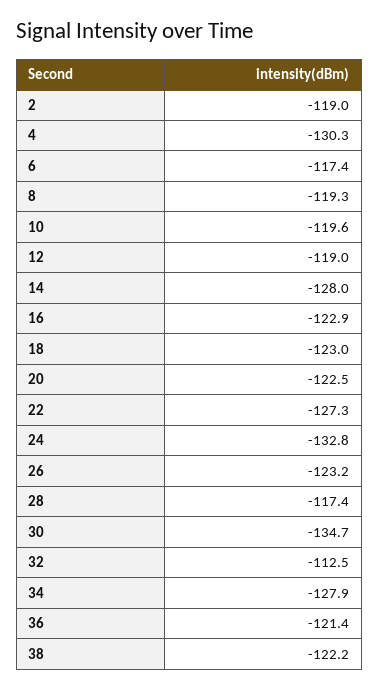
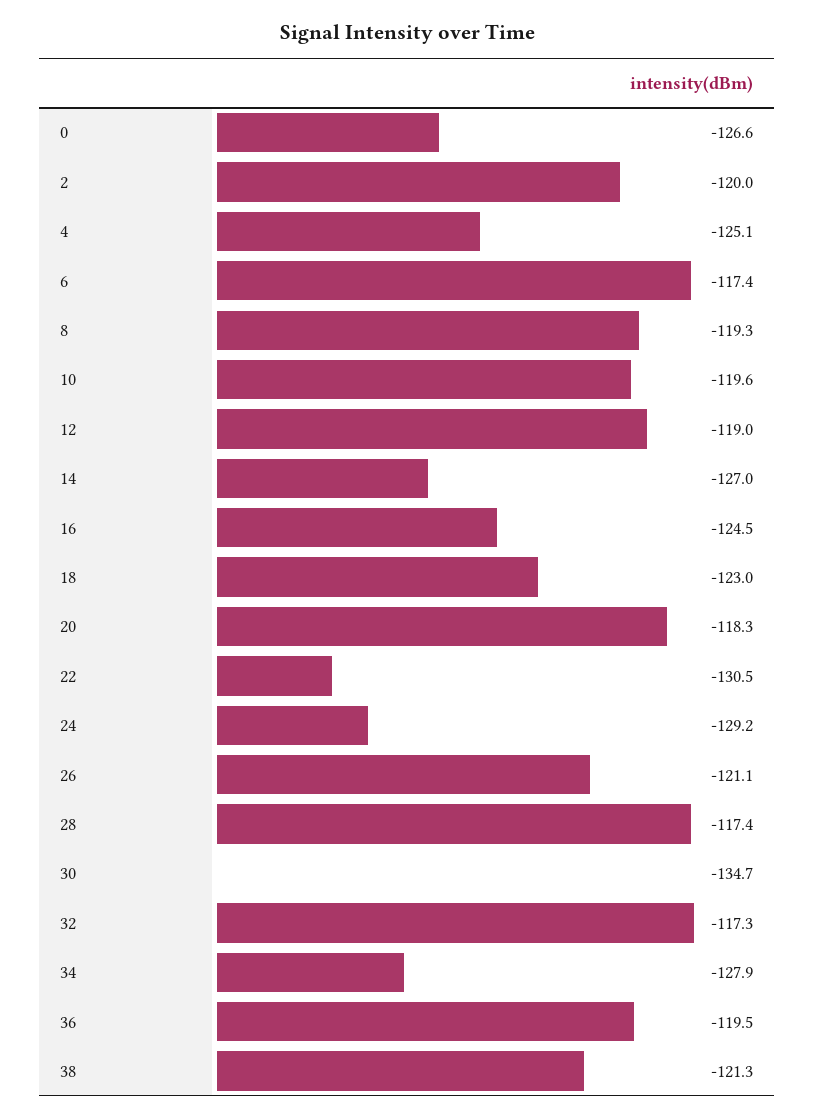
2: -119 -> -120
4: -130.3 -> -125.1
14: -128 -> -127
16: -122.9 -> -124.5
20: -122.5 -> -118.3
22: -127.3 -> -130.5
24: -132.8 -> -129.2
26: -123.2 -> -121.1
32: -112.5 -> -117.3
36: -121.4 -> -119.5
38: -122.2 -> -121.3
0: none -> -126.6

